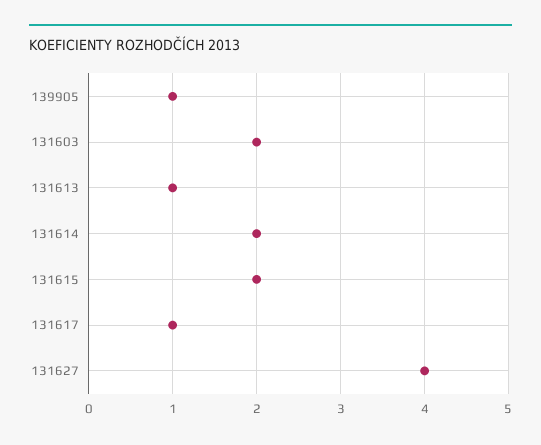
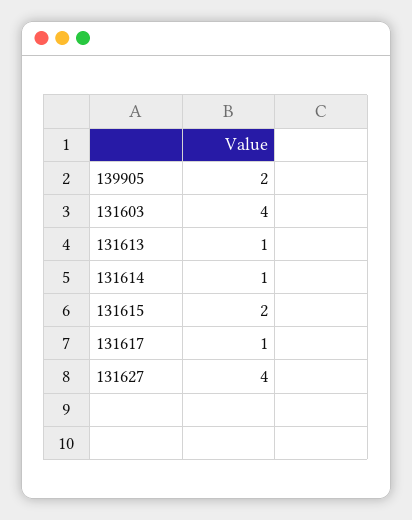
139905: 1 -> 2
131603: 2 -> 4
131614: 2 -> 1

